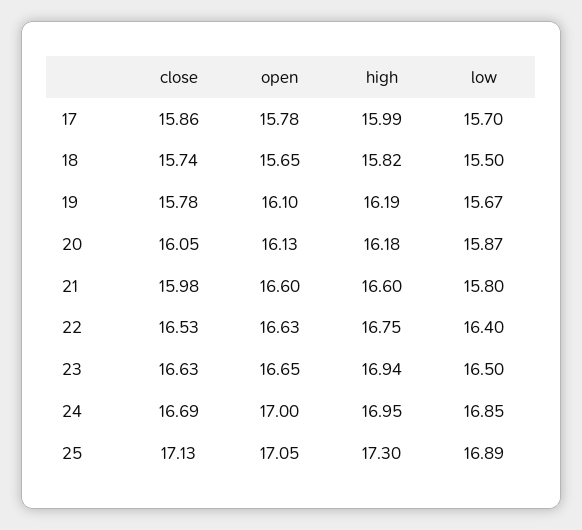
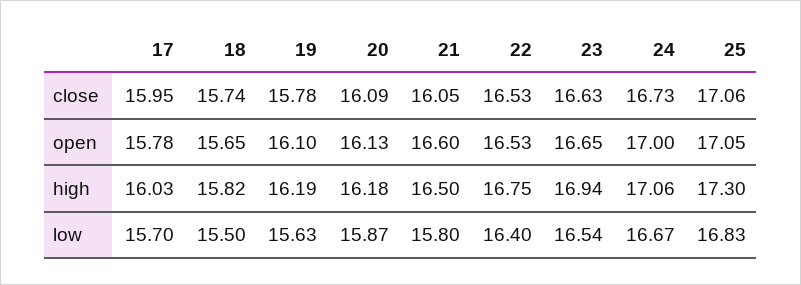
close, 17: 15.86 -> 15.95
high, 17: 15.99 -> 16.03
low, 19: 15.67 -> 15.63
close, 20: 16.05 -> 16.09
close, 21: 15.98 -> 16.05
high, 21: 16.6 -> 16.5
open, 22: 16.63 -> 16.53
low, 23: 16.5 -> 16.54
close, 24: 16.69 -> 16.73
high, 24: 16.95 -> 17.06
low, 24: 16.85 -> 16.67
close, 25: 17.13 -> 17.06
low, 25: 16.89 -> 16.83

